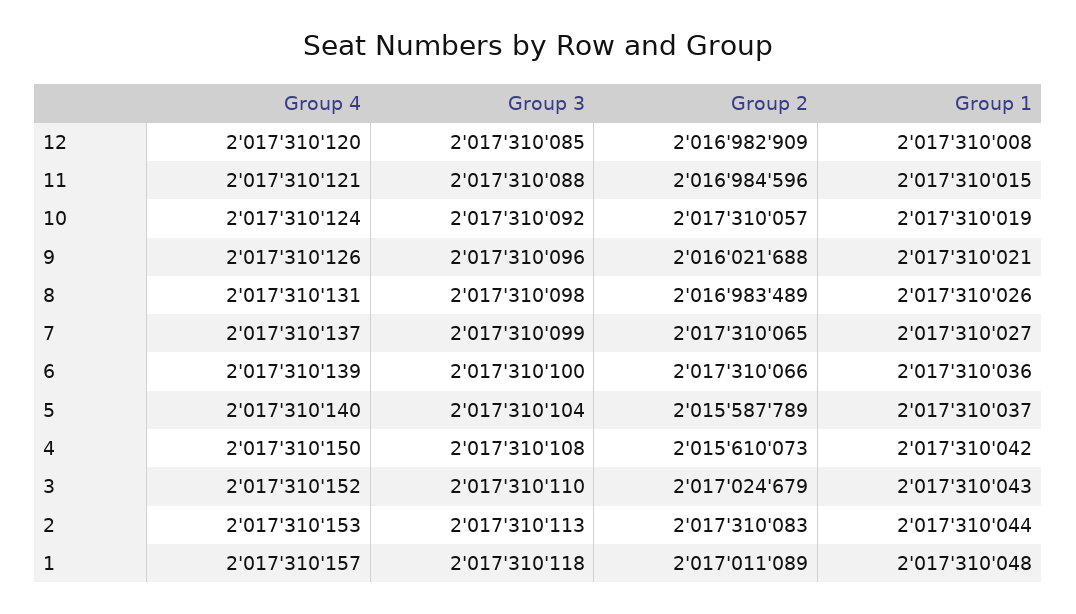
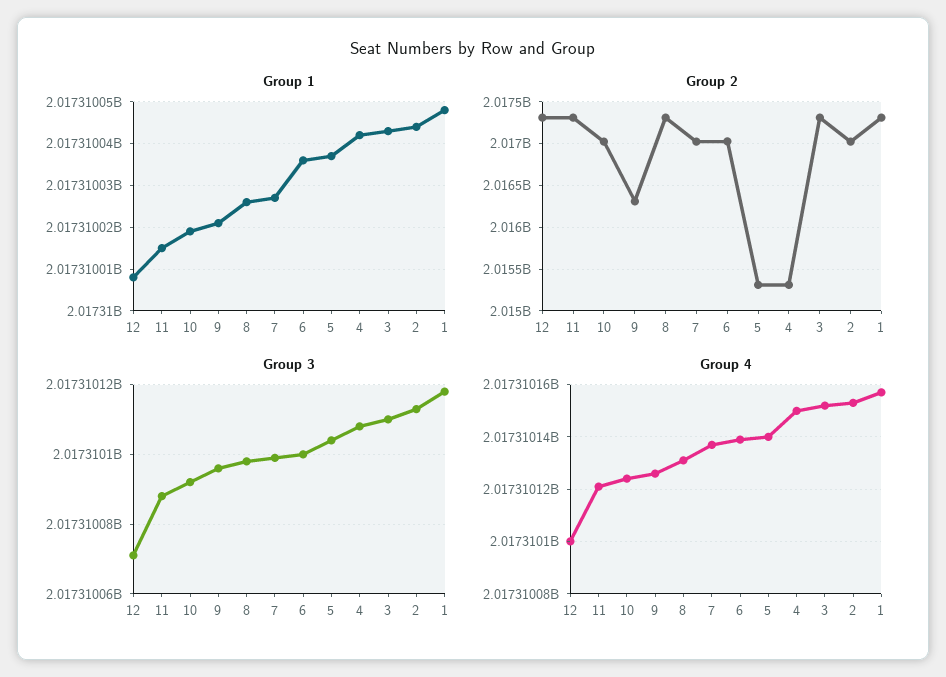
Group 4, 12: 2017310120 -> 2017310100
Group 3, 12: 2017310085 -> 2017310070
Group 2, 12: 2016982909 -> 2017300000
Group 2, 11: 2016984596 -> 2017300000
Group 2, 10: 2017310057 -> 2017000000
Group 2, 9: 2016021688 -> 2016300000
Group 2, 8: 2016983489 -> 2017300000
Group 2, 7: 2017310065 -> 2017000000
Group 2, 6: 2017310066 -> 2017000000
Group 2, 5: 2015587789 -> 2015300000
Group 2, 4: 2015610073 -> 2015300000
Group 2, 3: 2017024679 -> 2017300000
Group 2, 2: 2017310083 -> 2017000000
Group 2, 1: 2017011089 -> 2017300000

